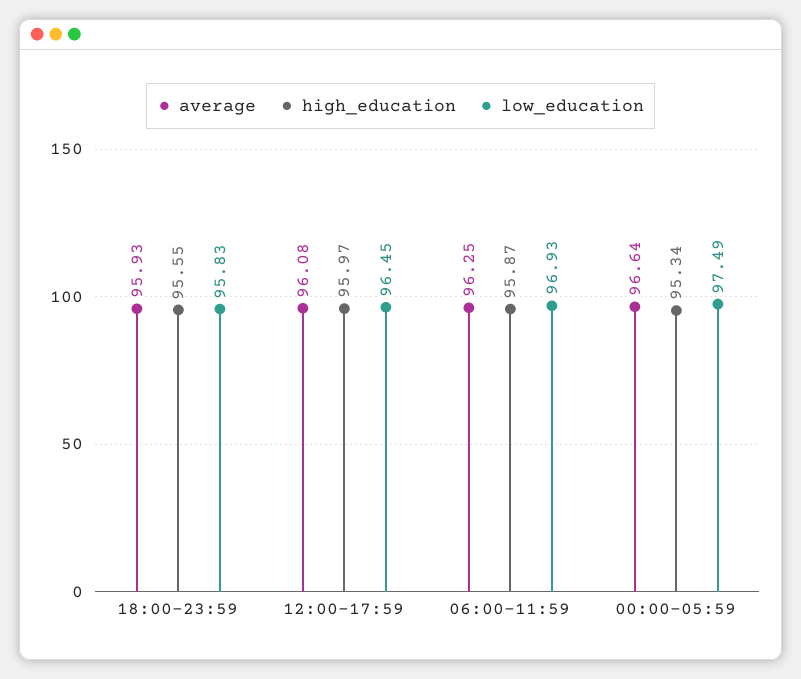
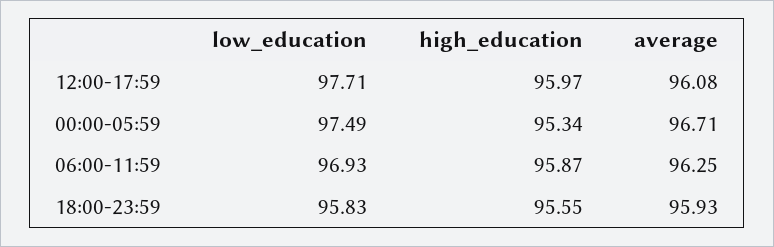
low_education, 12:00-17:59: 96.45 -> 97.71
average, 00:00-05:59: 96.64 -> 96.71

